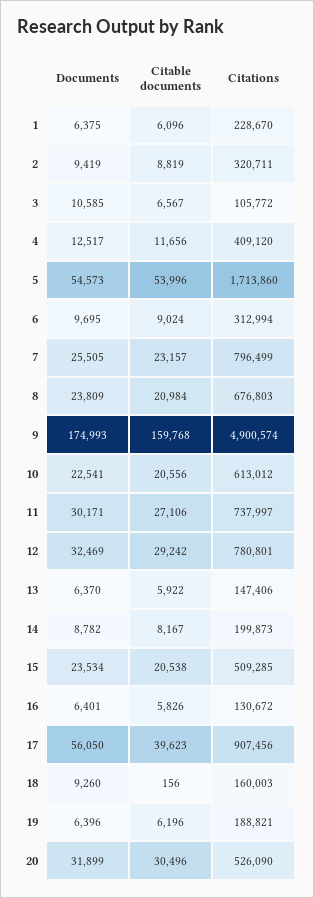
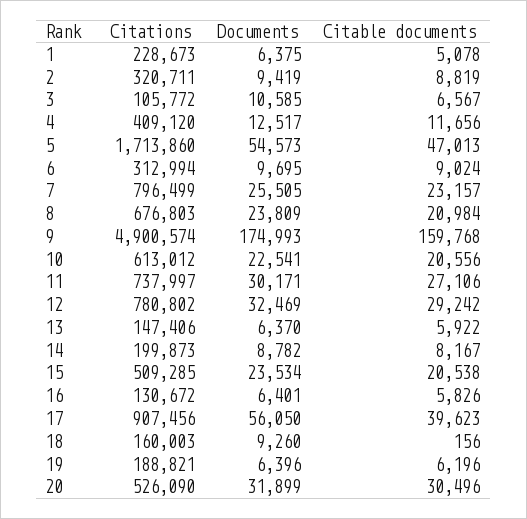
Citable documents, 1: 6096 -> 5078
Citations, 1: 228670 -> 228673
Citable documents, 5: 53996 -> 47013
Citations, 12: 780801 -> 780802

